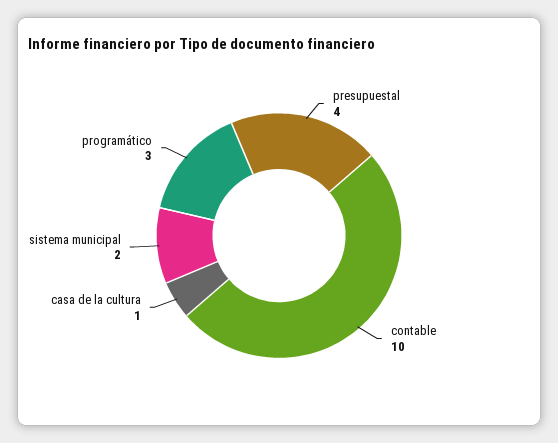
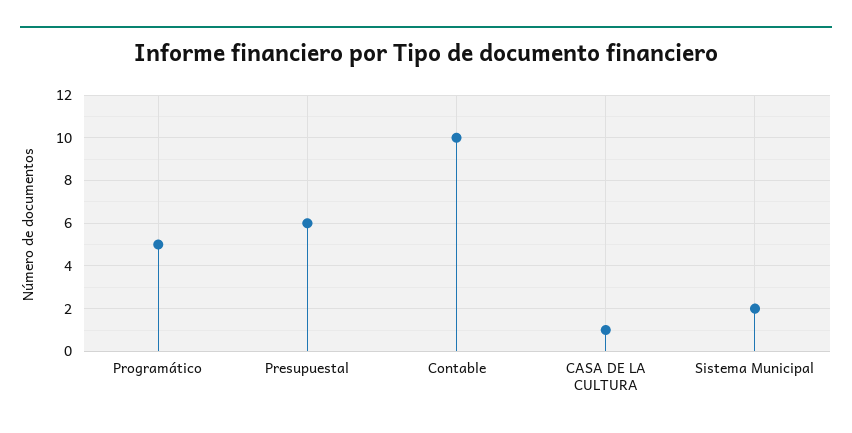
presupuestal: 4 -> 6
programático: 3 -> 5

